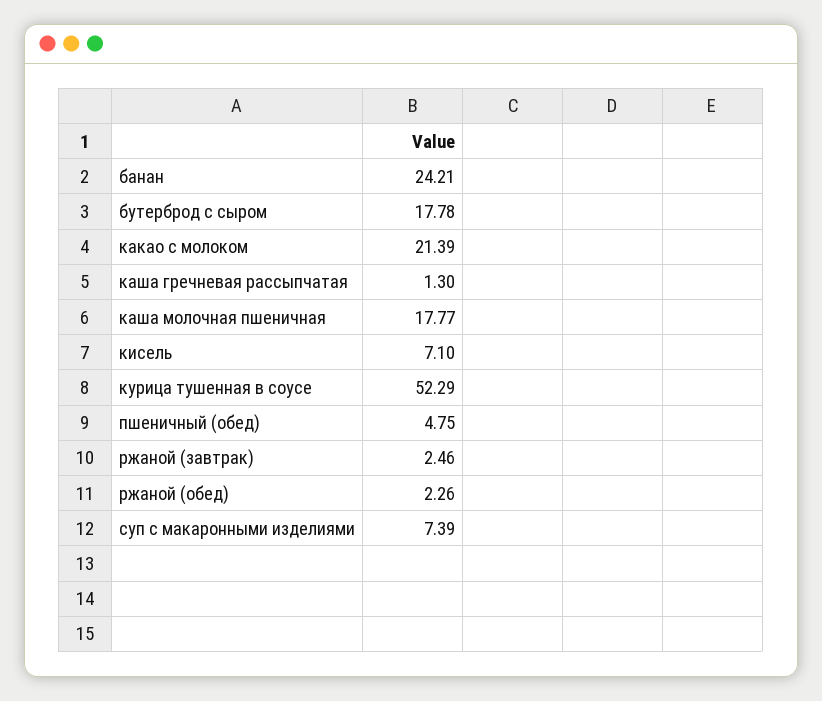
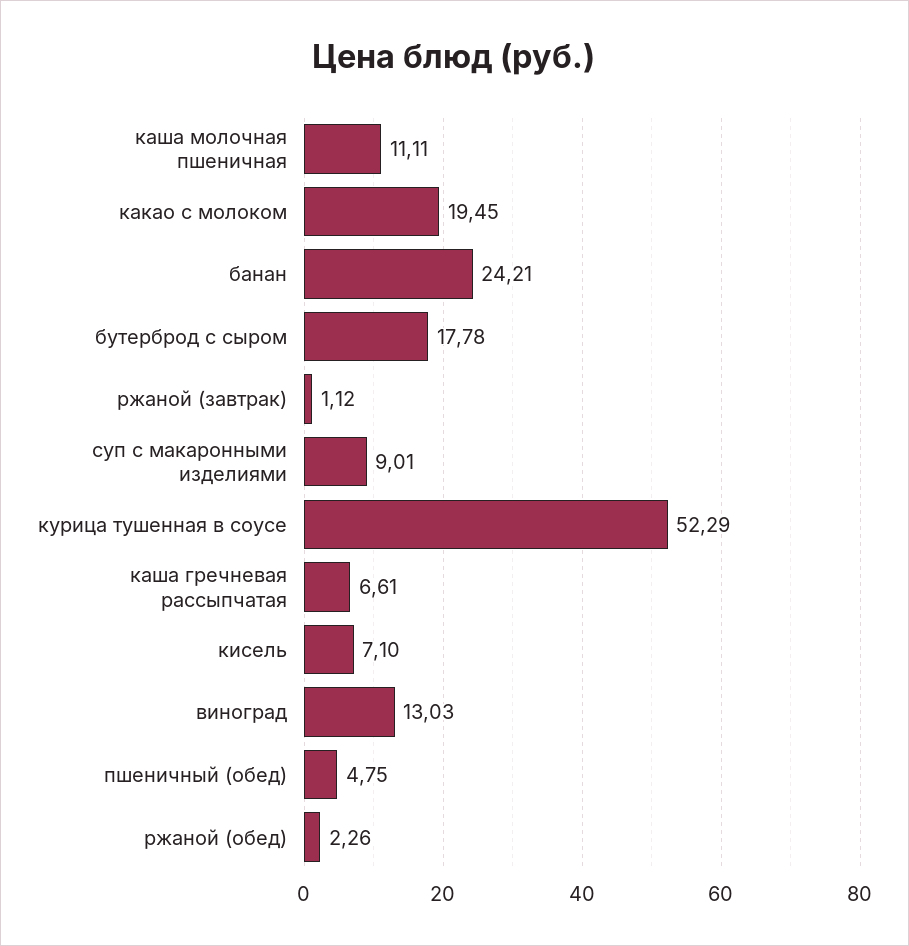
какао с молоком: 21.39 -> 19.45
каша гречневая рассыпчатая: 1.3 -> 6.61
каша молочная пшеничная: 17.77 -> 11.11
ржаной (завтрак): 2.46 -> 1.12
суп с макаронными изделиями: 7.39 -> 9.01
виноград: none -> 13.03

